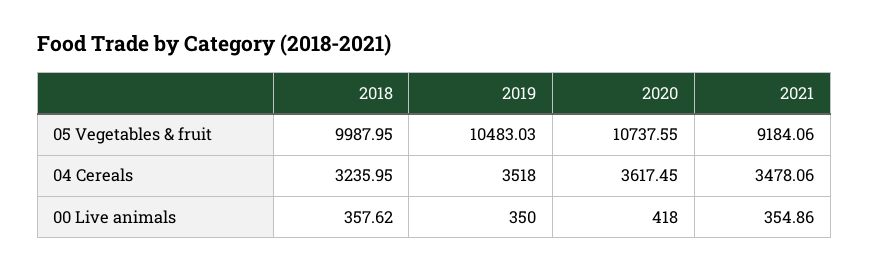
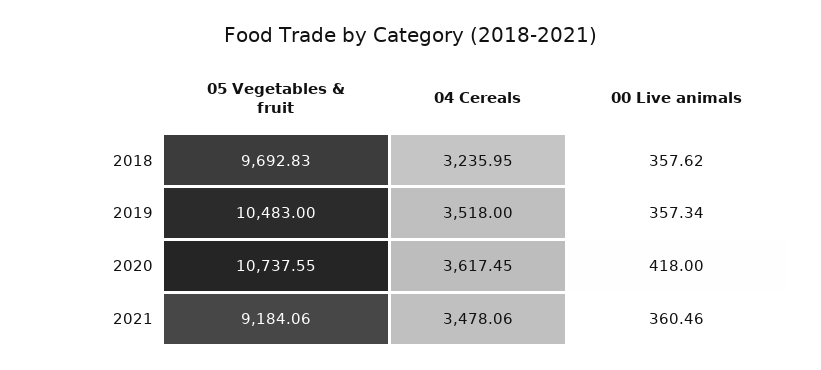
2018, 05 Vegetables & fruit: 9987.95 -> 9692.83
2019, 05 Vegetables & fruit: 10483.03 -> 10483
2019, 00 Live animals: 350 -> 357.34
2021, 00 Live animals: 354.86 -> 360.46

